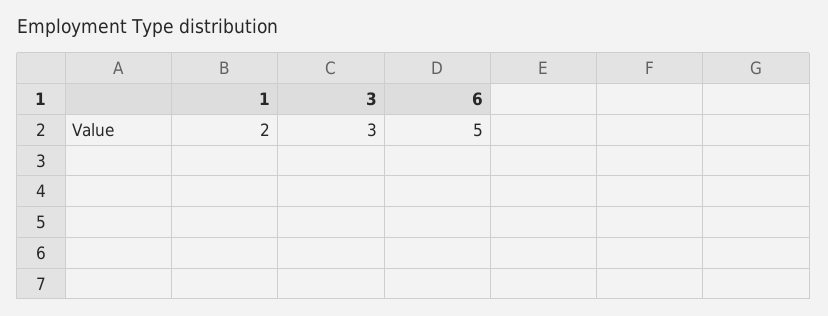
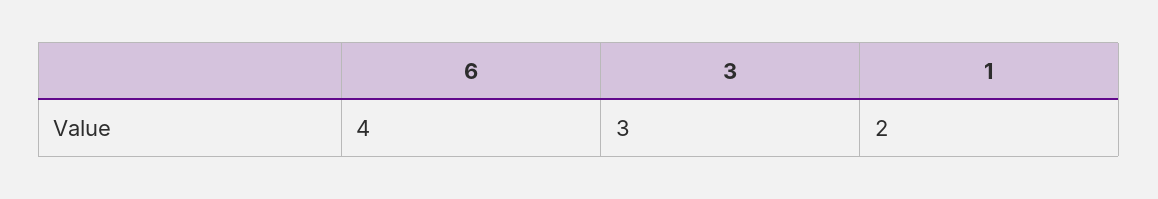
6: 5 -> 4

